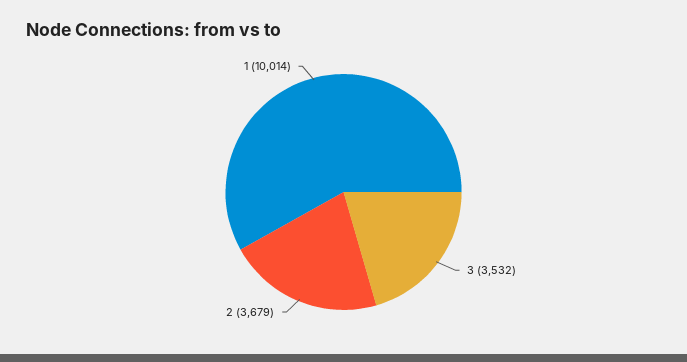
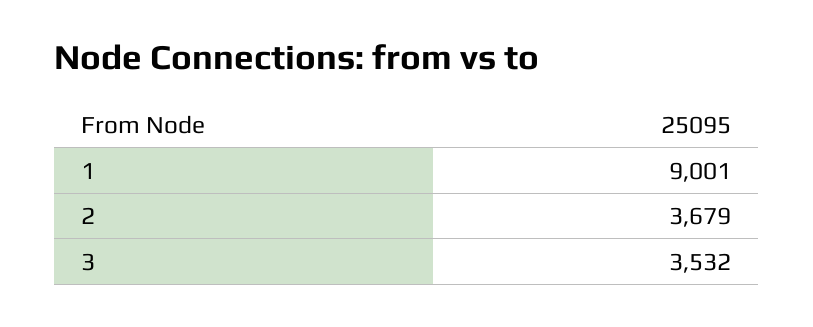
1: 10014 -> 9001

